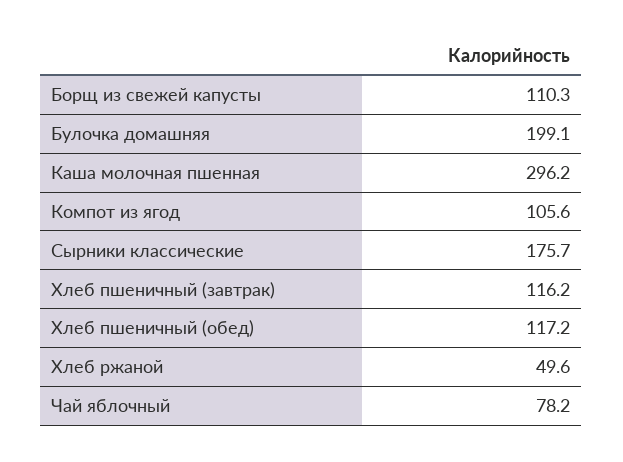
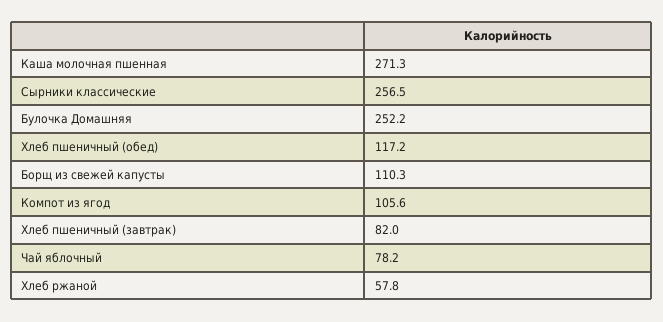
Булочка домашняя: 199.1 -> 252.2
Каша молочная пшенная: 296.2 -> 271.3
Сырники классические: 175.7 -> 256.5
Хлеб пшеничный (завтрак): 116.2 -> 82
Хлеб ржаной: 49.6 -> 57.8

